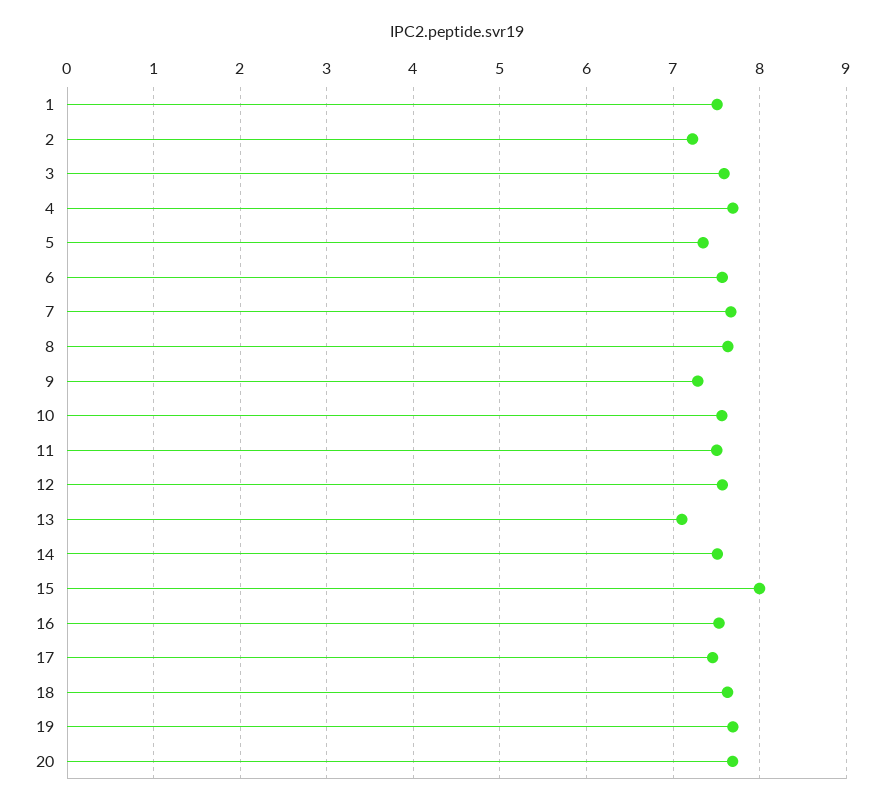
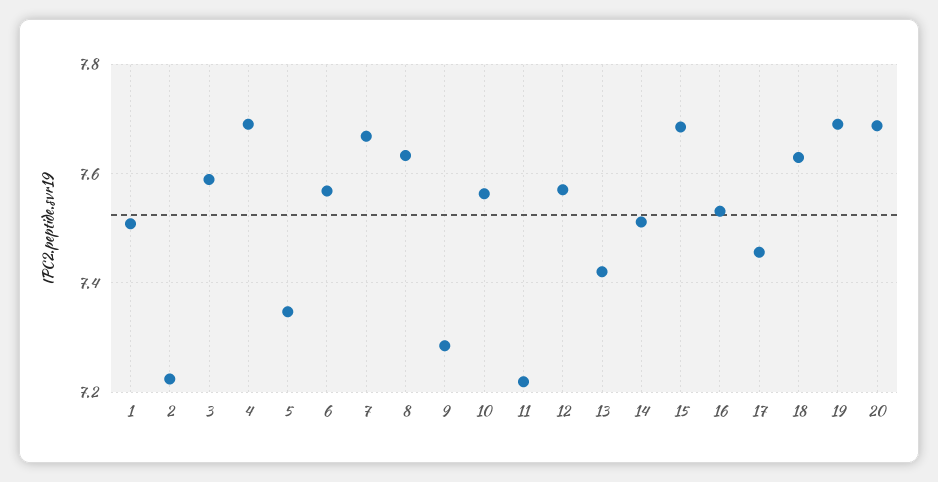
11: 7.5 -> 7.22
13: 7.1 -> 7.42
15: 8 -> 7.68

